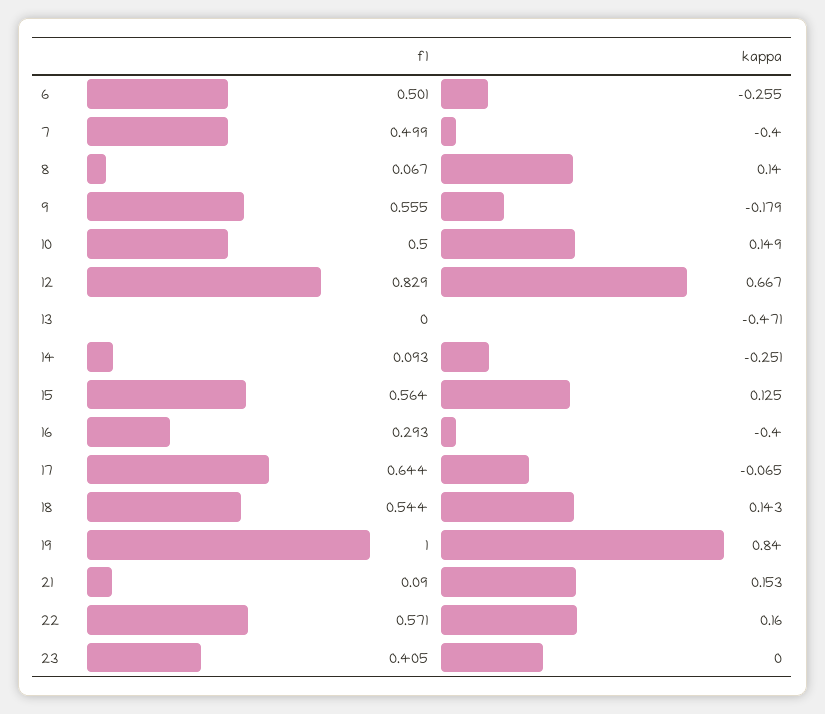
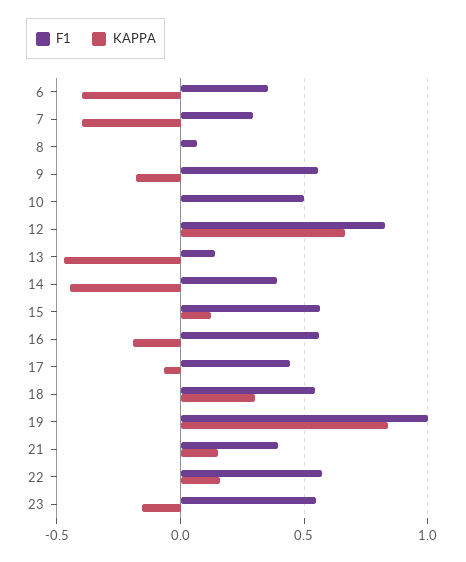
f1, 6: 0.501 -> 0.35
kappa, 6: -0.255 -> -0.4
f1, 7: 0.499 -> 0.3
kappa, 8: 0.14 -> 0
kappa, 10: 0.149 -> 0
f1, 13: 0 -> 0.15
f1, 14: 0.093 -> 0.4
kappa, 14: -0.251 -> -0.45
f1, 16: 0.293 -> 0.55
kappa, 16: -0.4 -> -0.2
f1, 17: 0.644 -> 0.45
kappa, 18: 0.143 -> 0.3
f1, 21: 0.09 -> 0.4
f1, 23: 0.405 -> 0.55
kappa, 23: 0 -> -0.15

